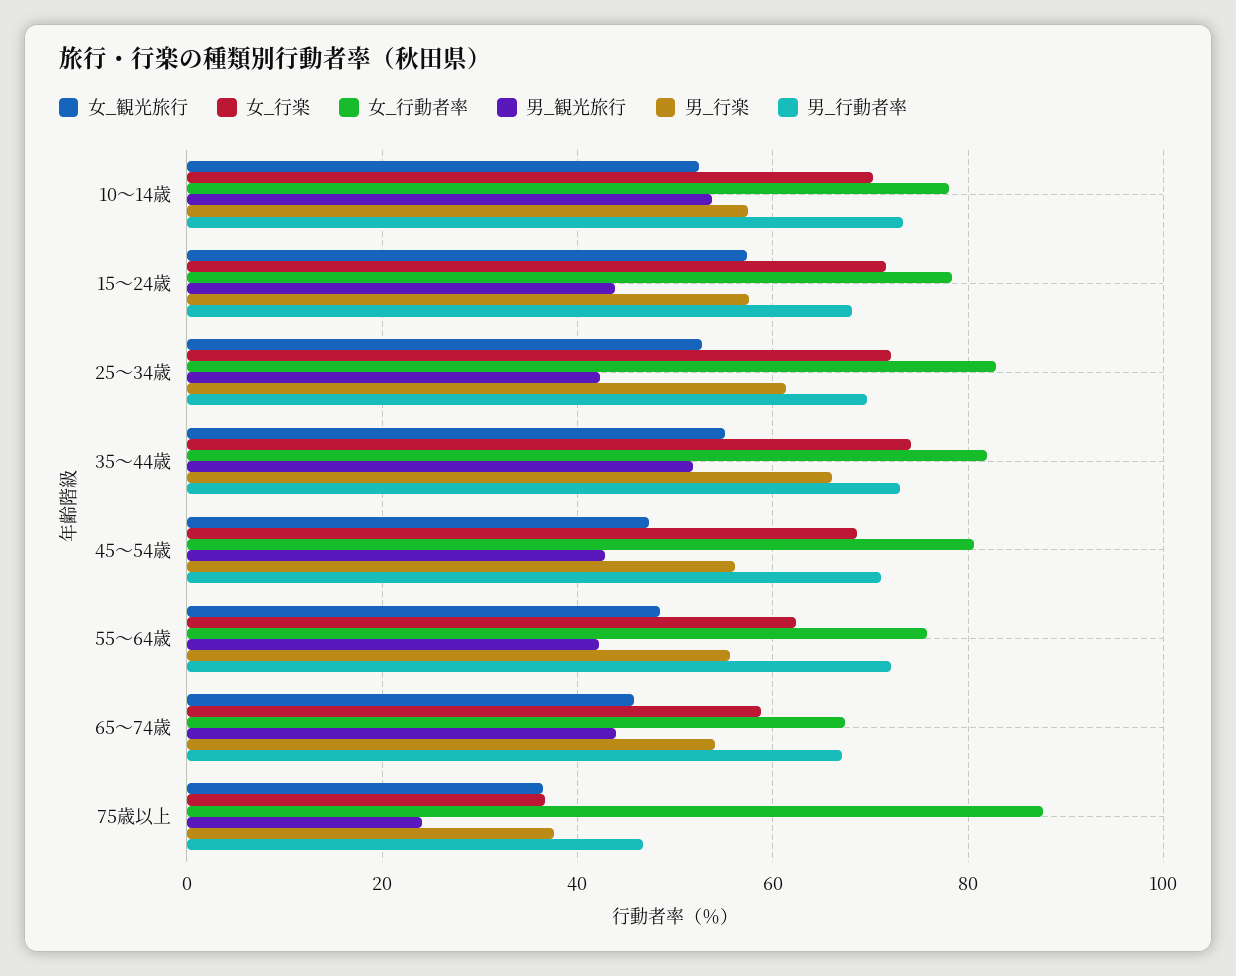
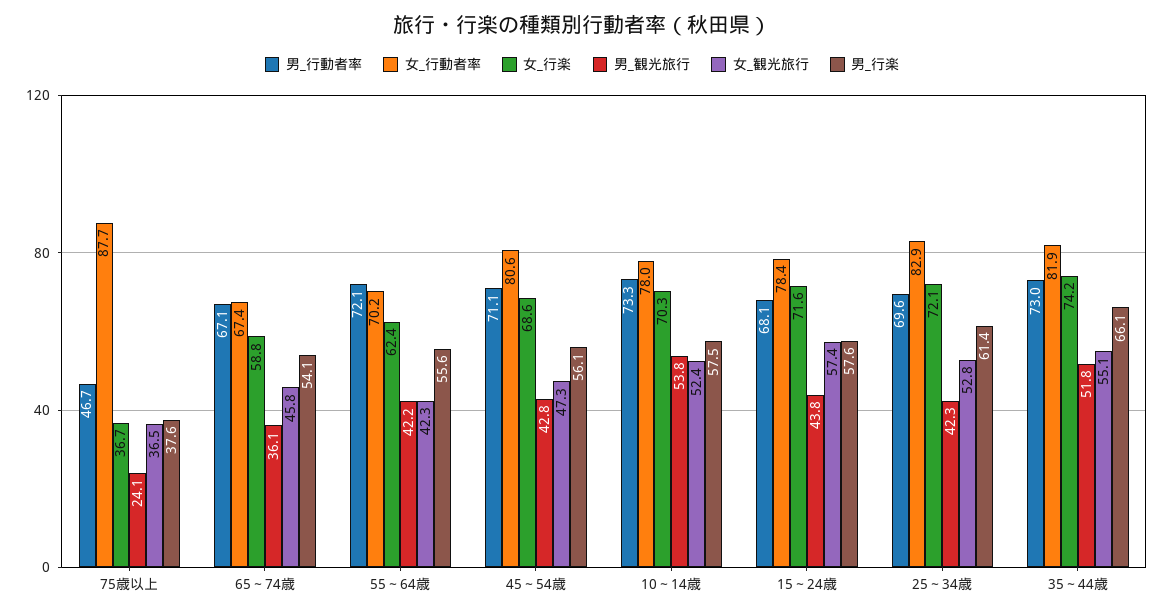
女_観光旅行, 55～64歳: 48 -> 42.3
女_行動者率, 55～64歳: 76 -> 70.2
男_観光旅行, 65～74歳: 44 -> 36.1

